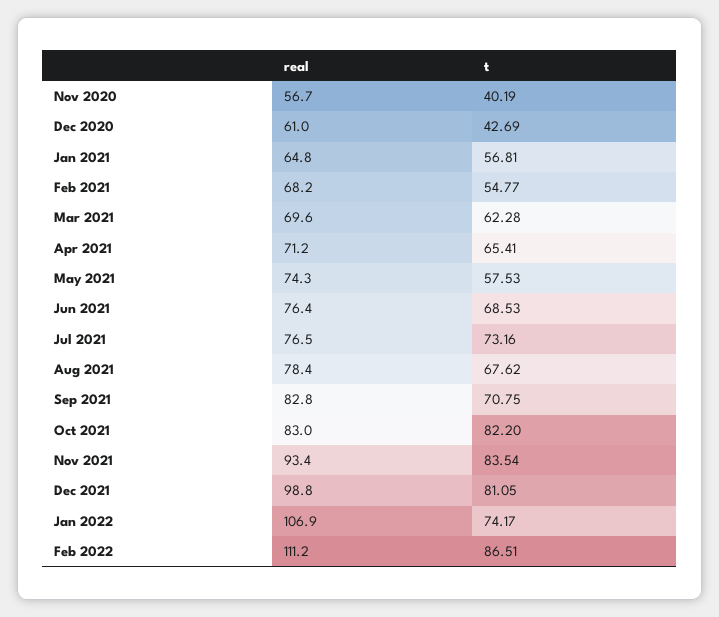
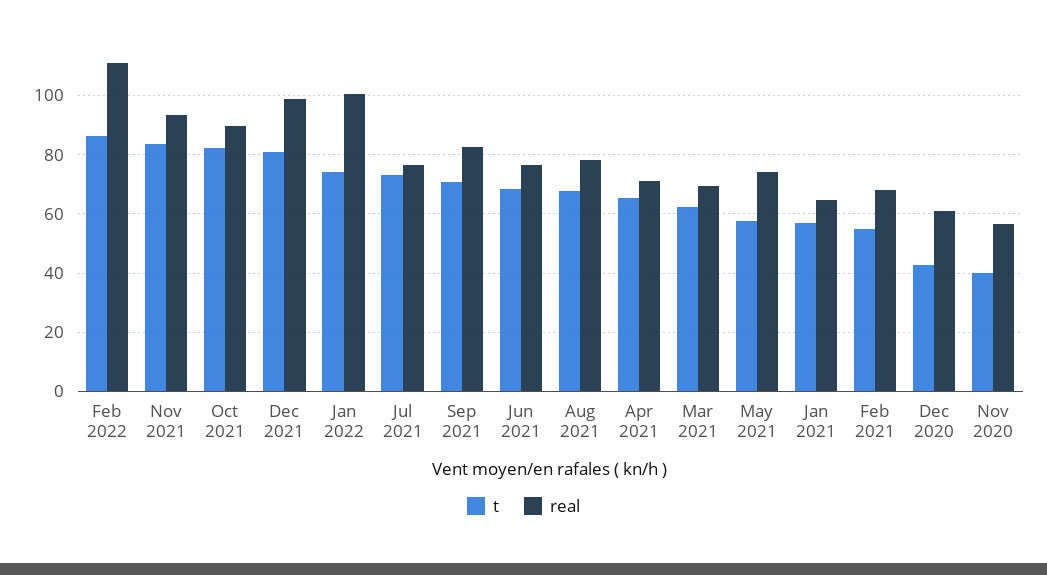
real, Oct 2021: 83 -> 90
real, Jan 2022: 106.9 -> 100

